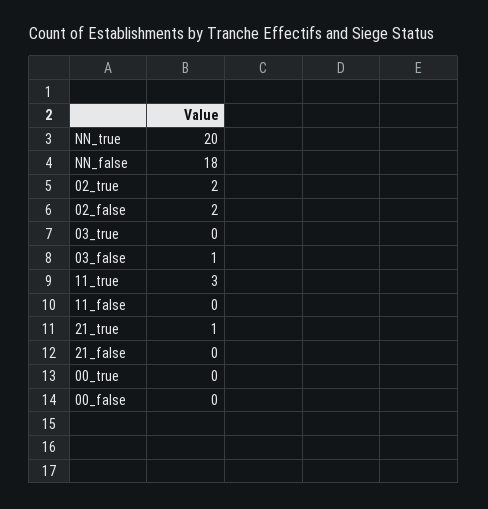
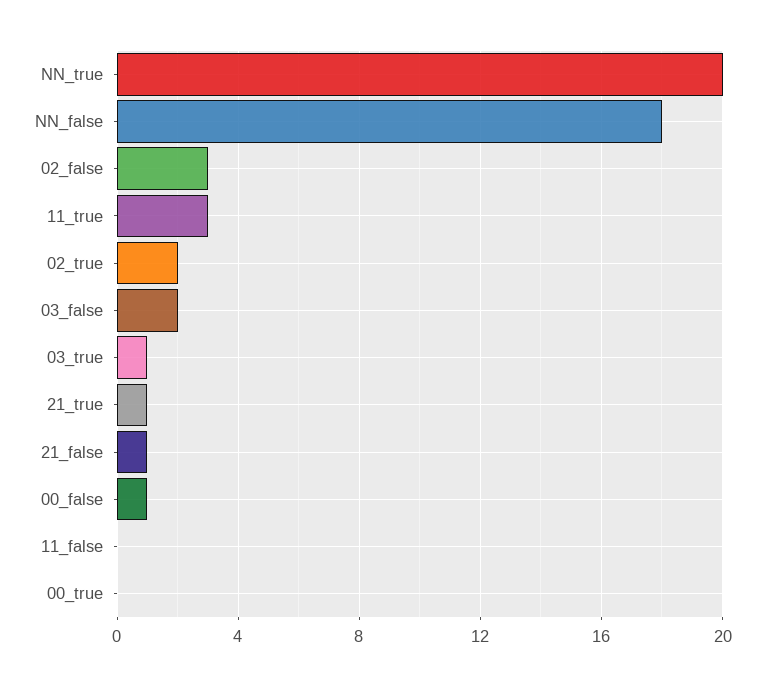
02_false: 2 -> 3
03_true: 0 -> 1
03_false: 1 -> 2
21_false: 0 -> 1
00_false: 0 -> 1

